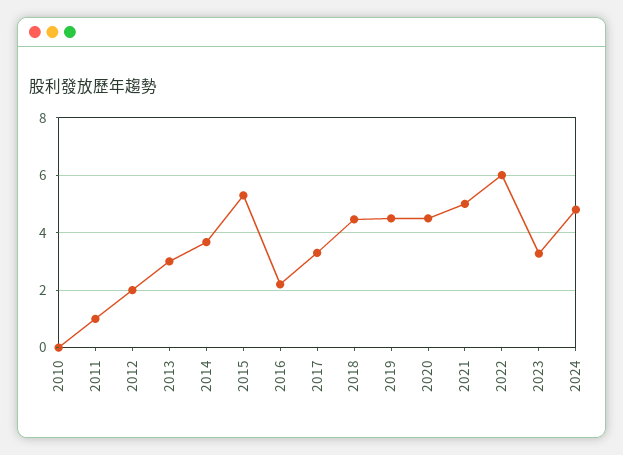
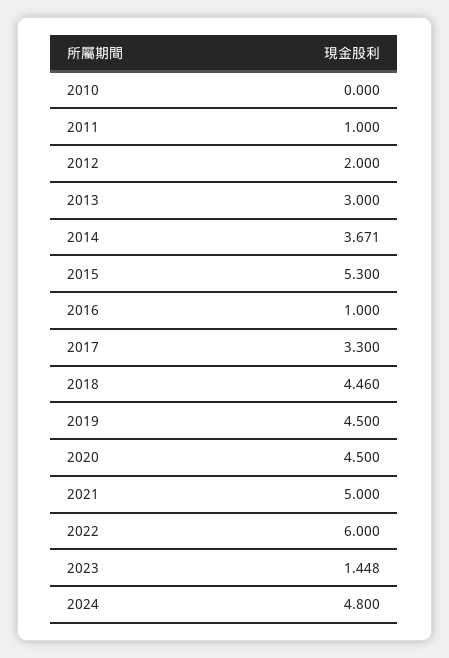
2016: 2.25 -> 1
2023: 3.25 -> 1.448

